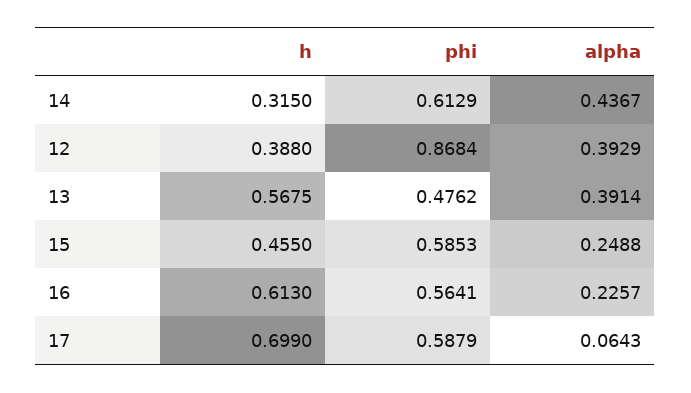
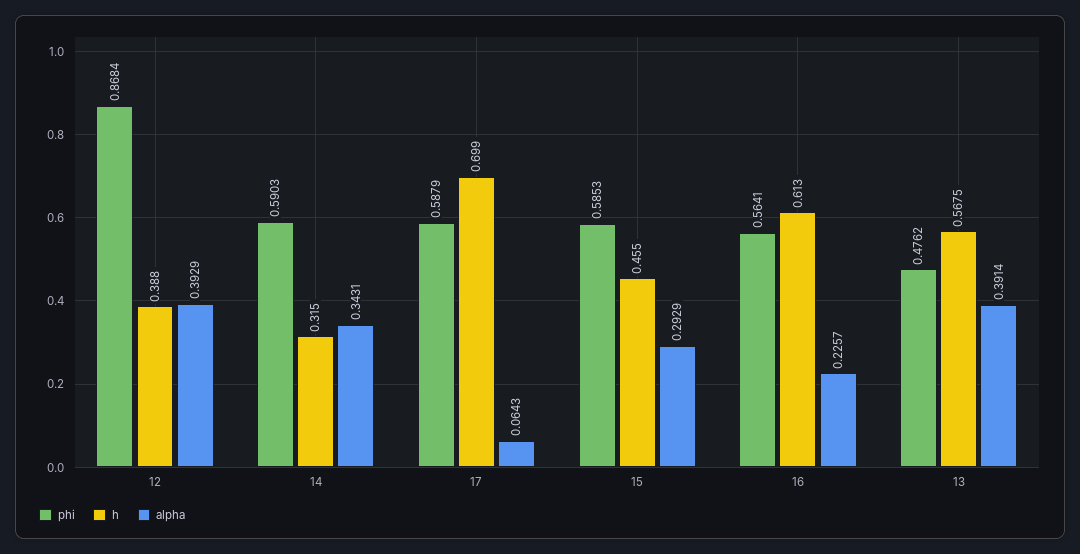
phi, 14: 0.6129 -> 0.5903
alpha, 14: 0.4367 -> 0.3431
alpha, 15: 0.2488 -> 0.2929

